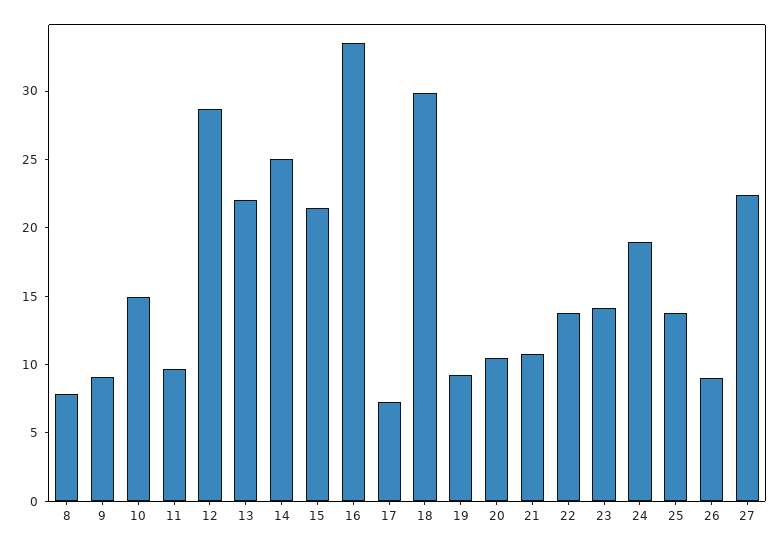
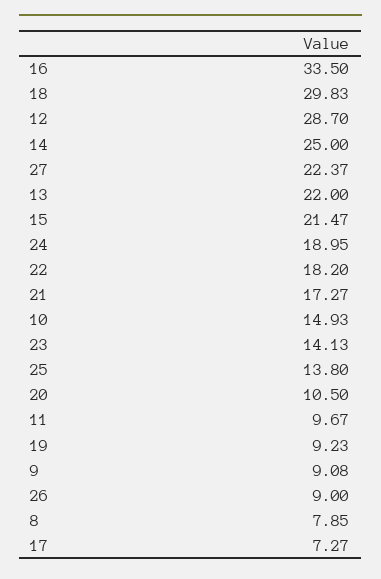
21: 11 -> 17.27
22: 14 -> 18.2

